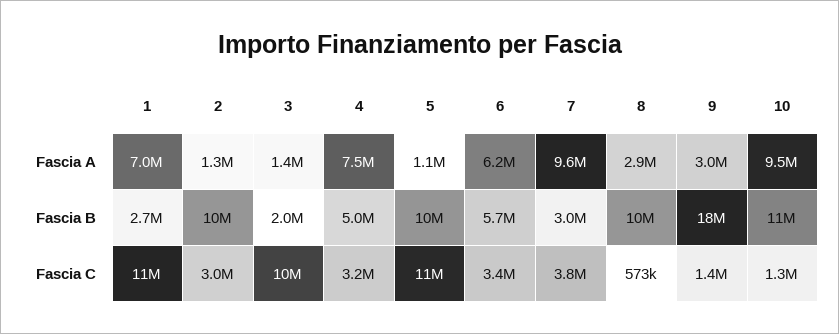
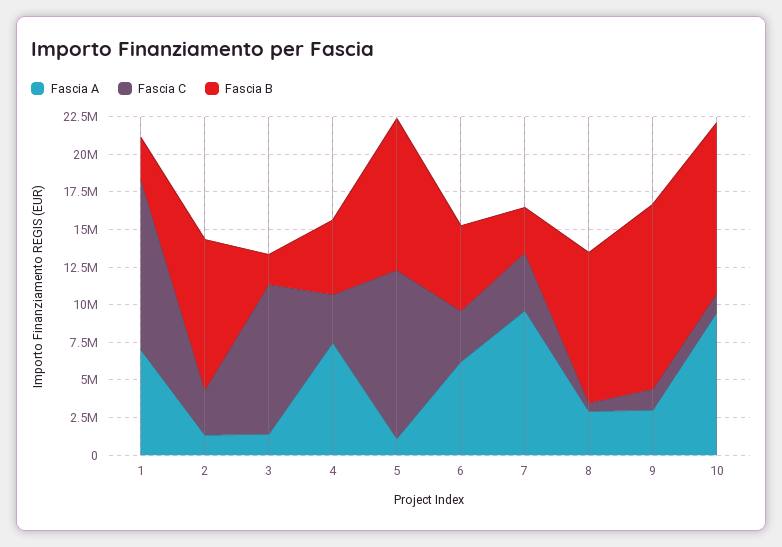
Fascia B, 9: 18000000 -> 12500000

